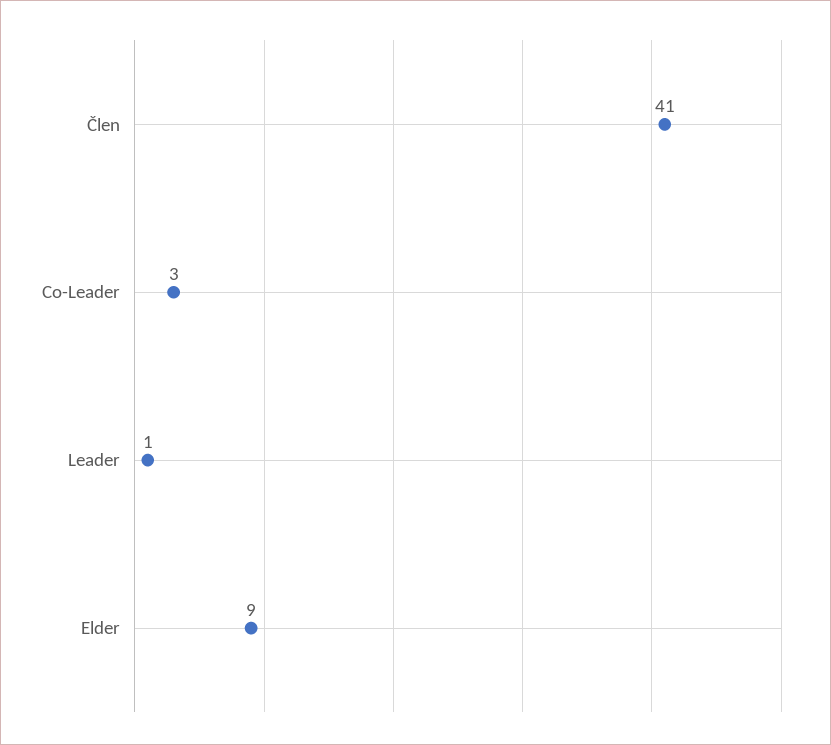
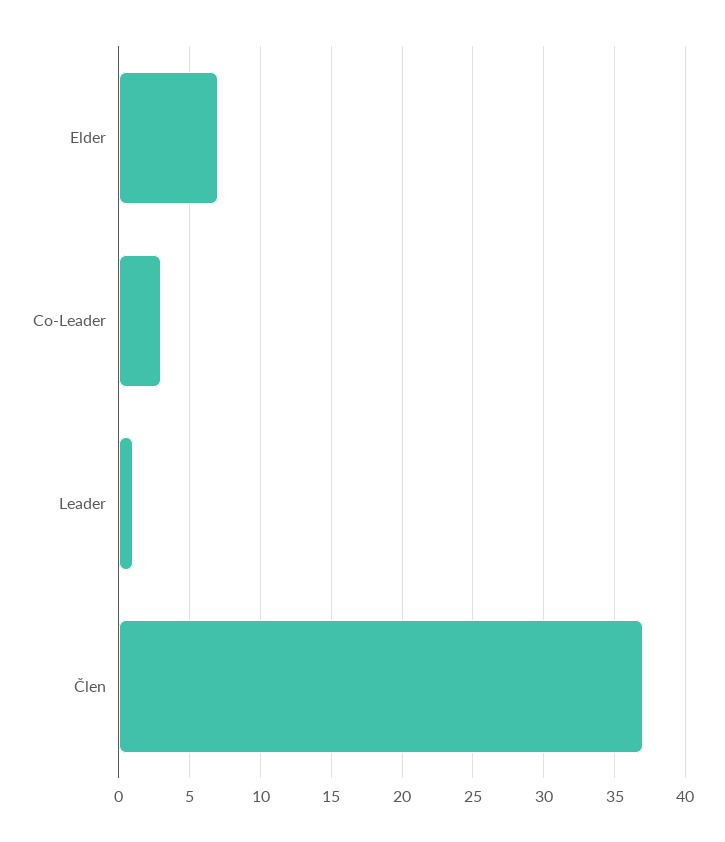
Člen: 41 -> 37
Elder: 9 -> 7

